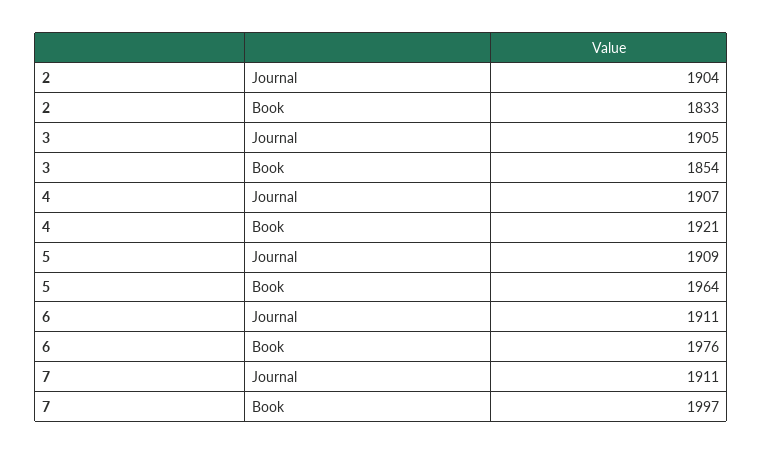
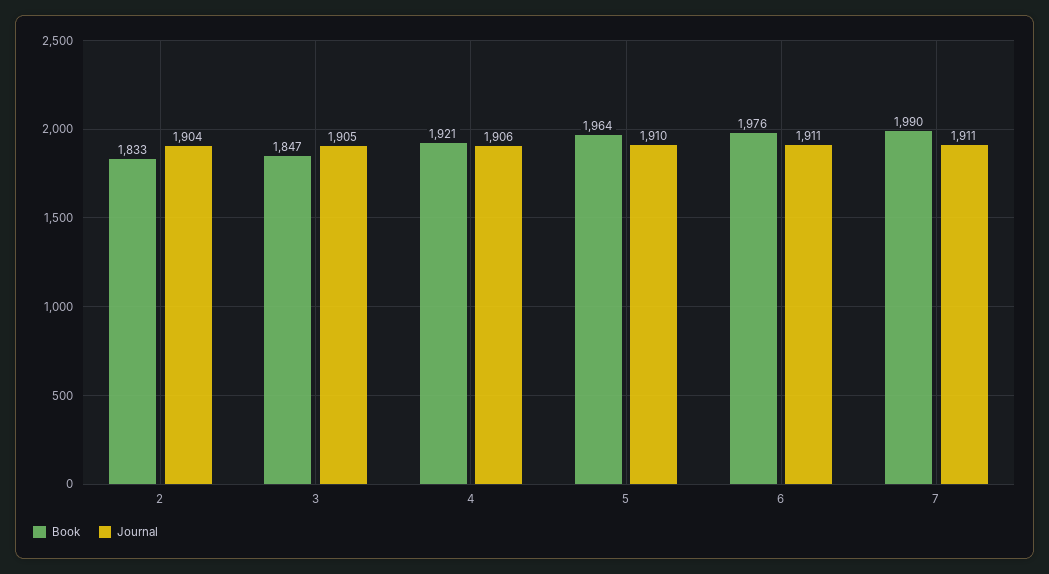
Book, 3: 1854 -> 1847
Journal, 4: 1907 -> 1906
Journal, 5: 1909 -> 1910
Book, 7: 1997 -> 1990

